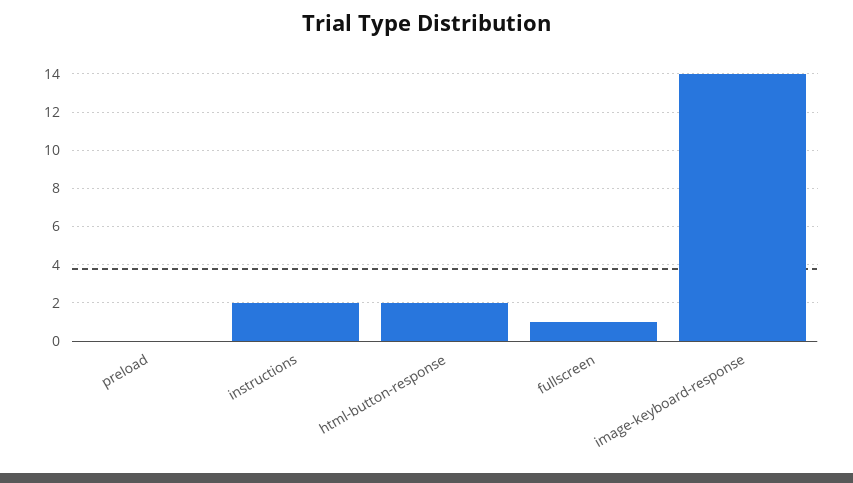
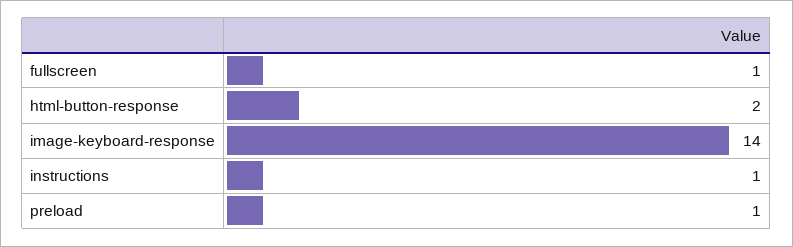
preload: 0 -> 1
instructions: 2 -> 1

